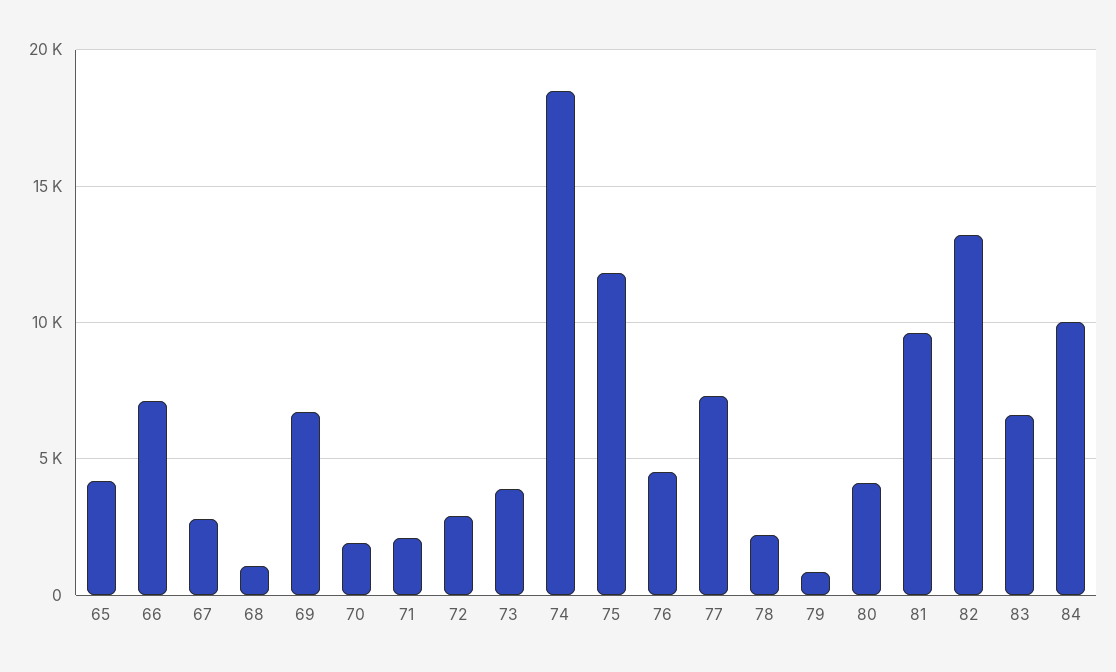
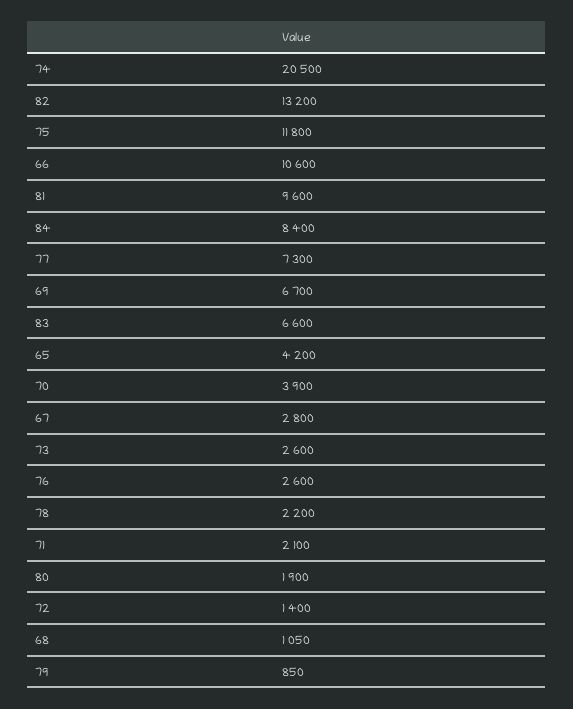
66: 7000 -> 10600
70: 2000 -> 3900
72: 3000 -> 1400
73: 4000 -> 2600
74: 18500 -> 20500
76: 4500 -> 2600
80: 4000 -> 1900
84: 10000 -> 8400

